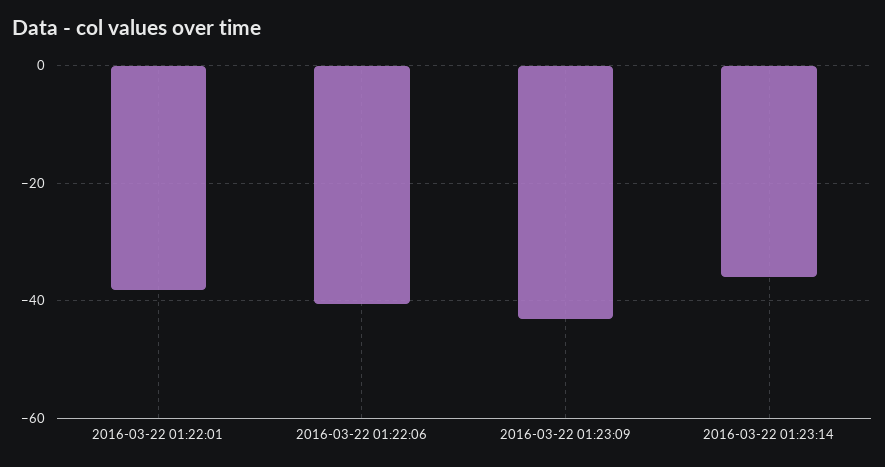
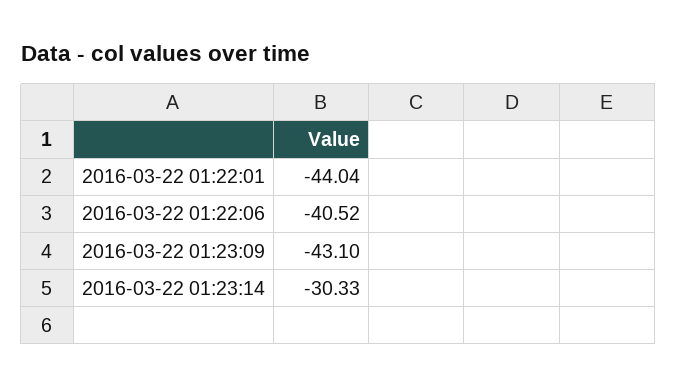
2016-03-22 01:22:01: -38 -> -44.04
2016-03-22 01:23:14: -36 -> -30.33

